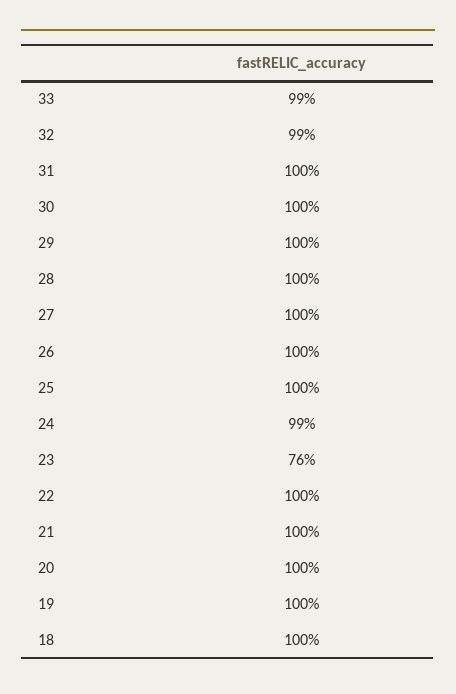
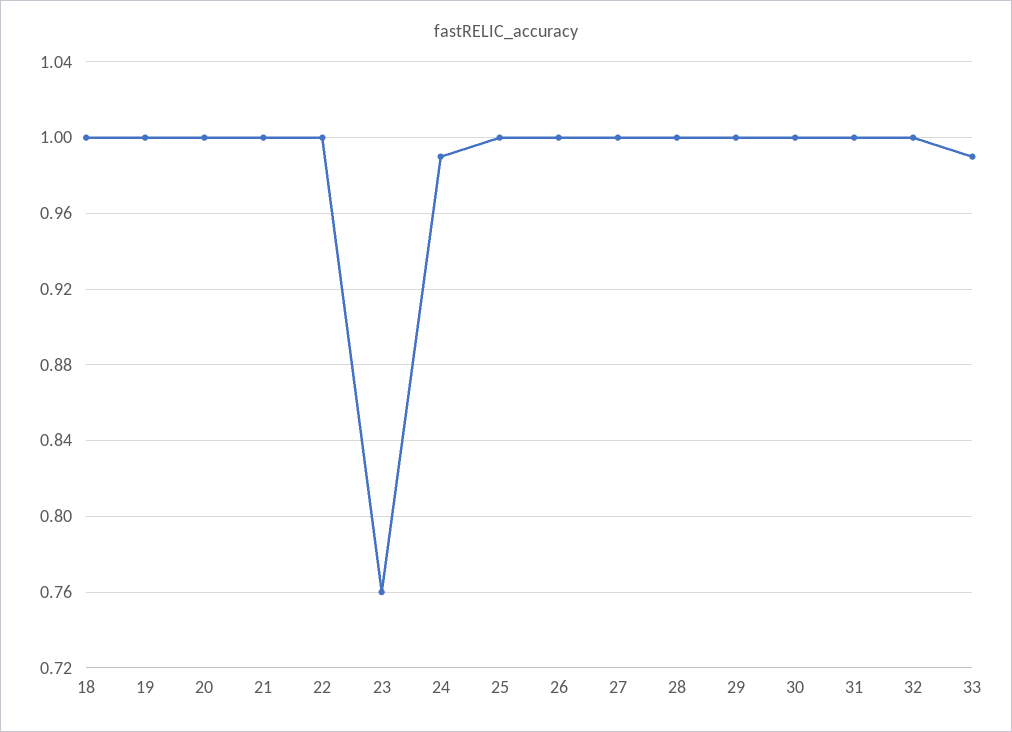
32: 0.99 -> 1

